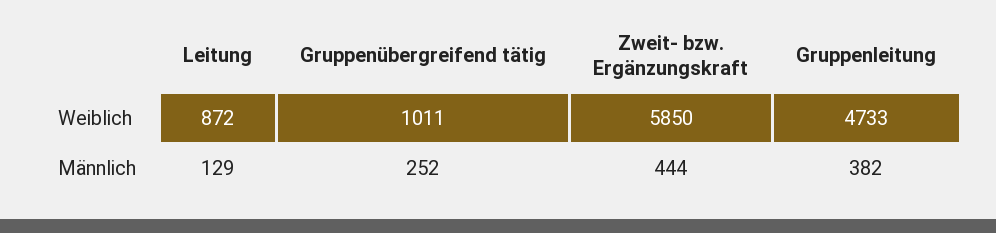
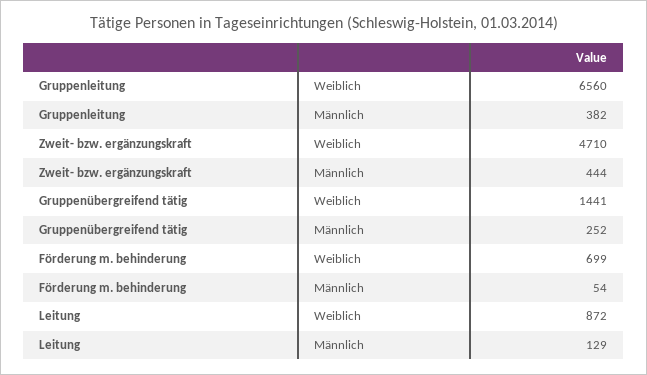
Gruppenübergreifend tätig, Weiblich: 1011 -> 1441
Zweit- bzw. Ergänzungskraft, Weiblich: 5850 -> 4710
Gruppenleitung, Weiblich: 4733 -> 6560
Förderung m. behinderung, Weiblich: none -> 699
Förderung m. behinderung, Männlich: none -> 54

